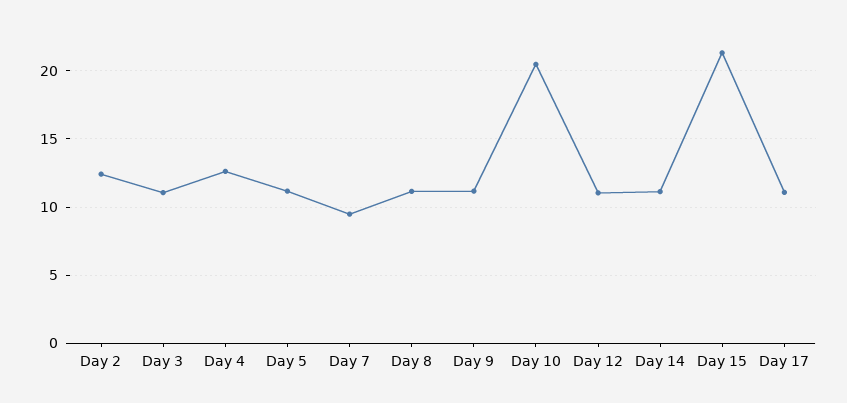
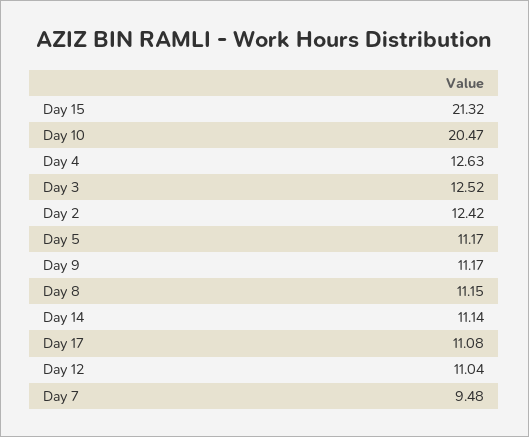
Day 3: 11 -> 12.52

